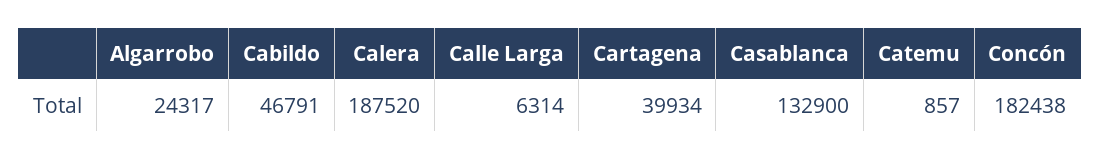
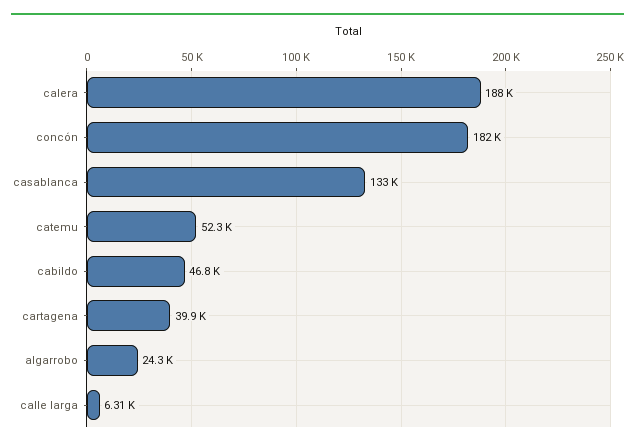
Catemu: 857 -> 52300

